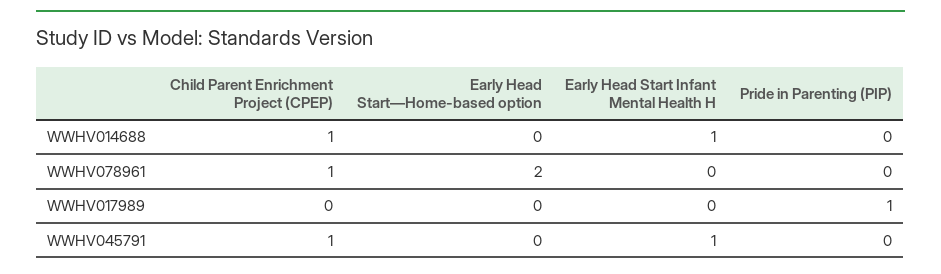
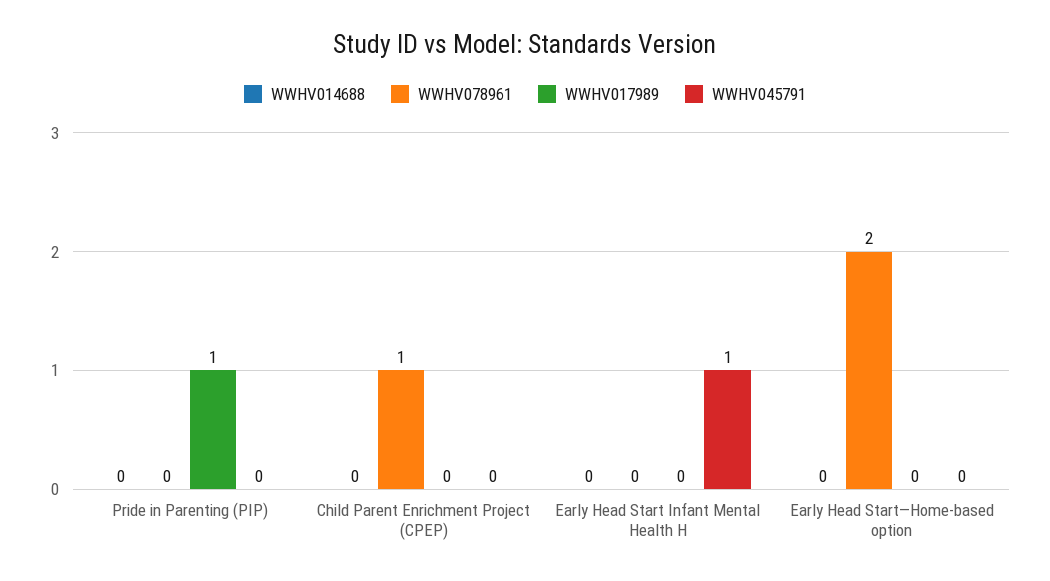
WWHV014688, Child Parent Enrichment Project (CPEP): 1 -> 0
WWHV014688, Early Head Start Infant Mental Health H: 1 -> 0
WWHV045791, Child Parent Enrichment Project (CPEP): 1 -> 0

